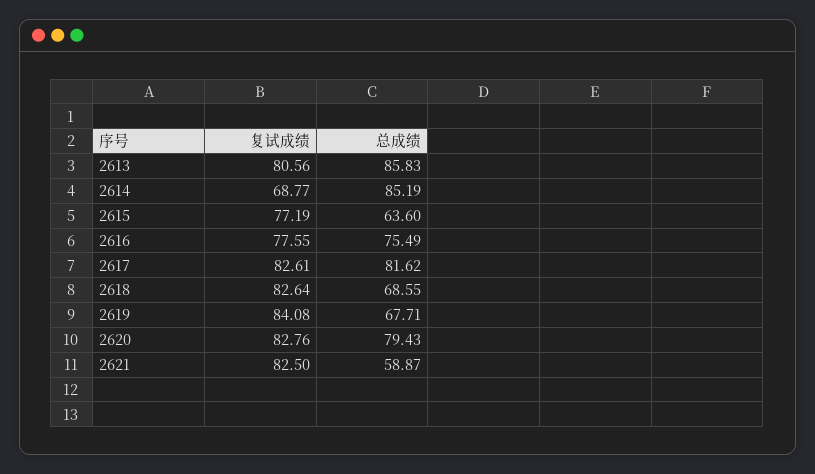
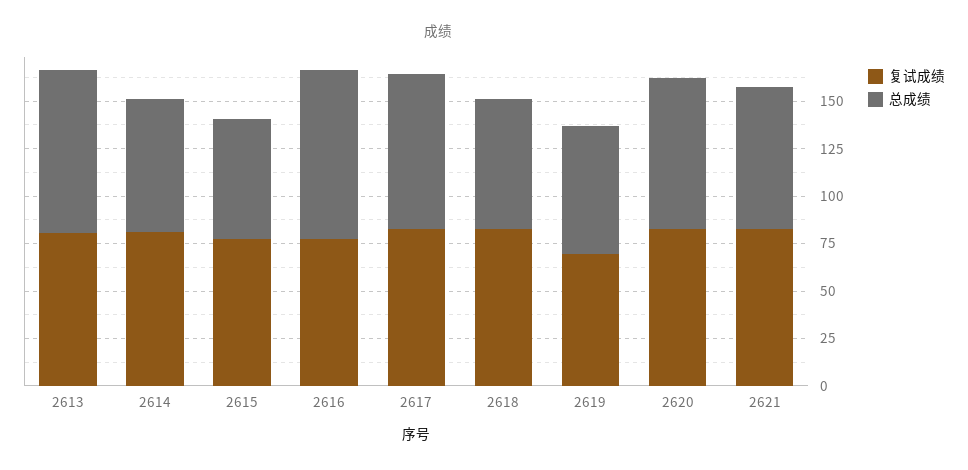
复试成绩, 2614: 68.77 -> 80
总成绩, 2614: 85.19 -> 70
总成绩, 2616: 75.49 -> 90
复试成绩, 2619: 84.08 -> 70
总成绩, 2621: 58.87 -> 75

